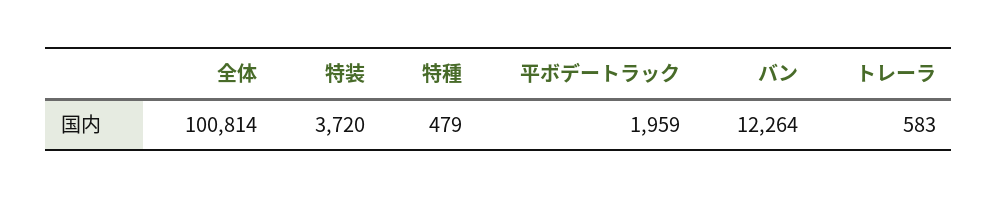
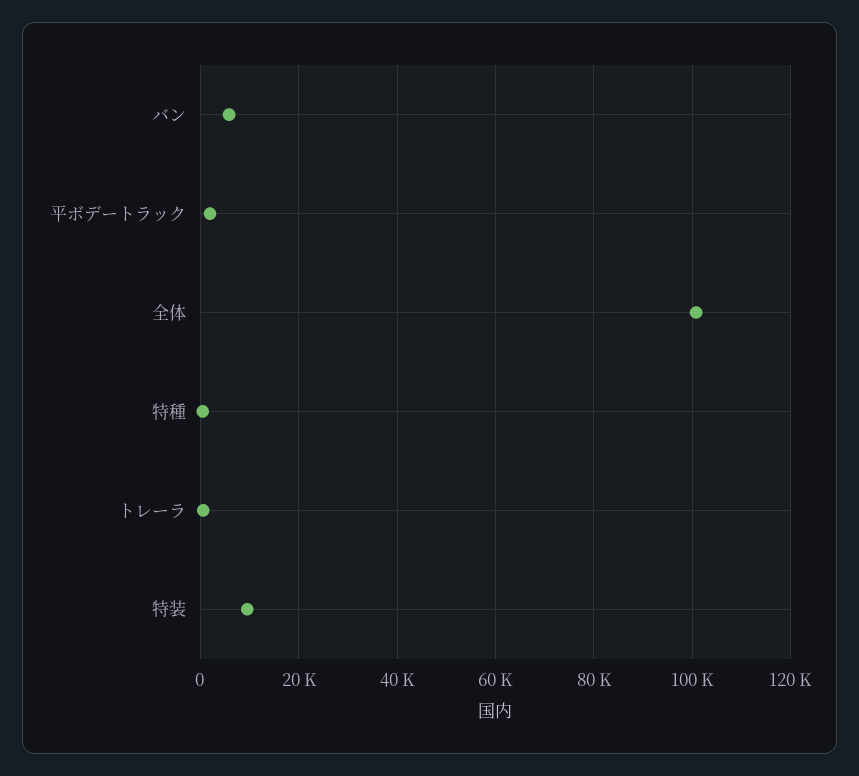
特装: 3720 -> 10000
バン: 12264 -> 6000

